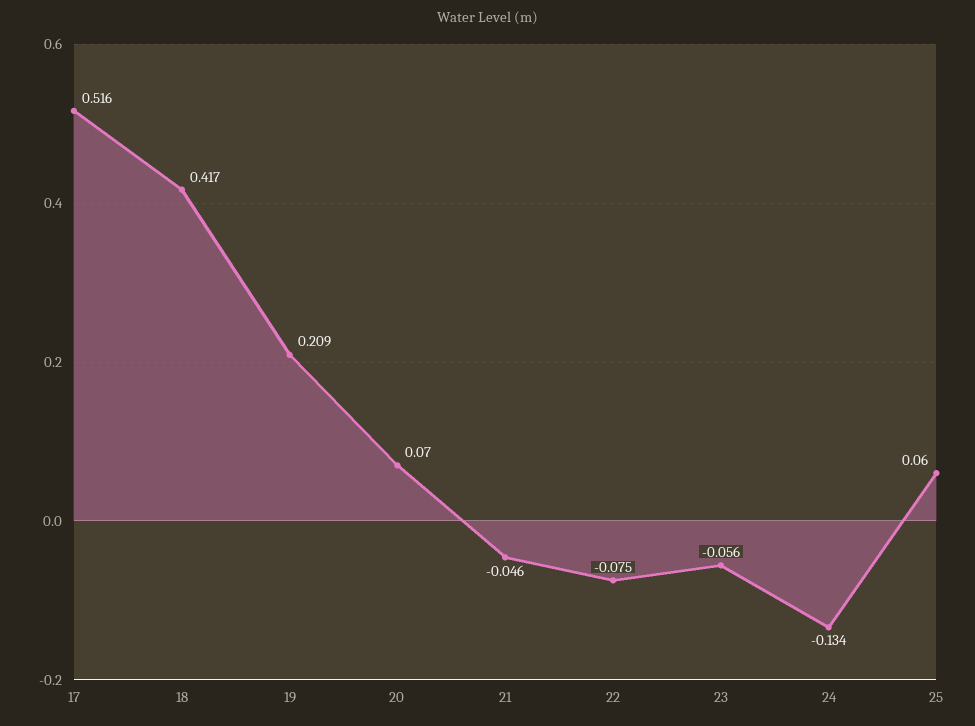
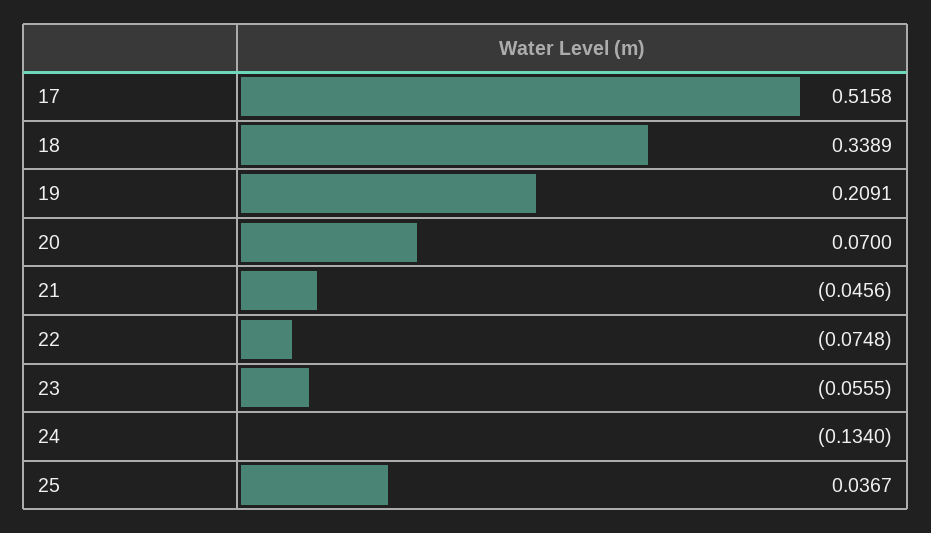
18: 0.417 -> 0.3389
25: 0.06 -> 0.0367

